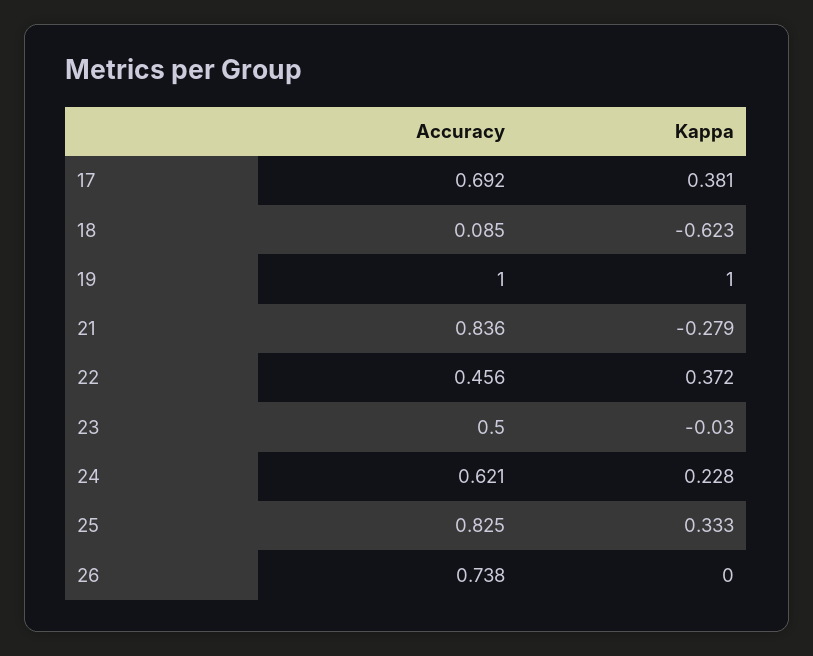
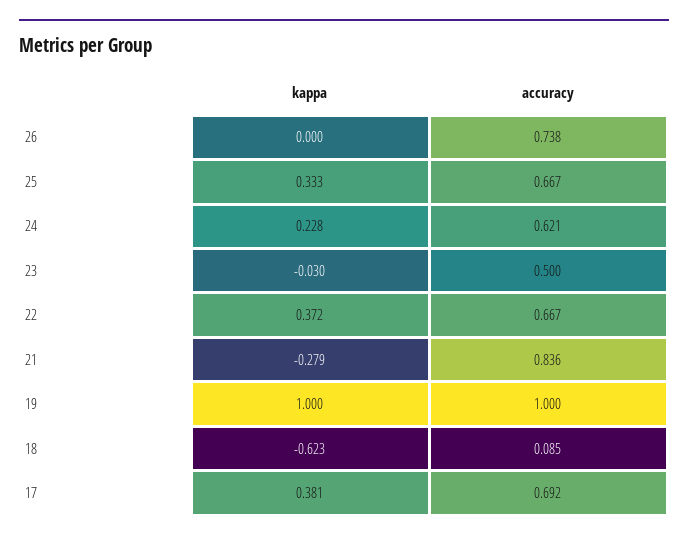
Accuracy, 22: 0.456 -> 0.667
Accuracy, 25: 0.825 -> 0.667

